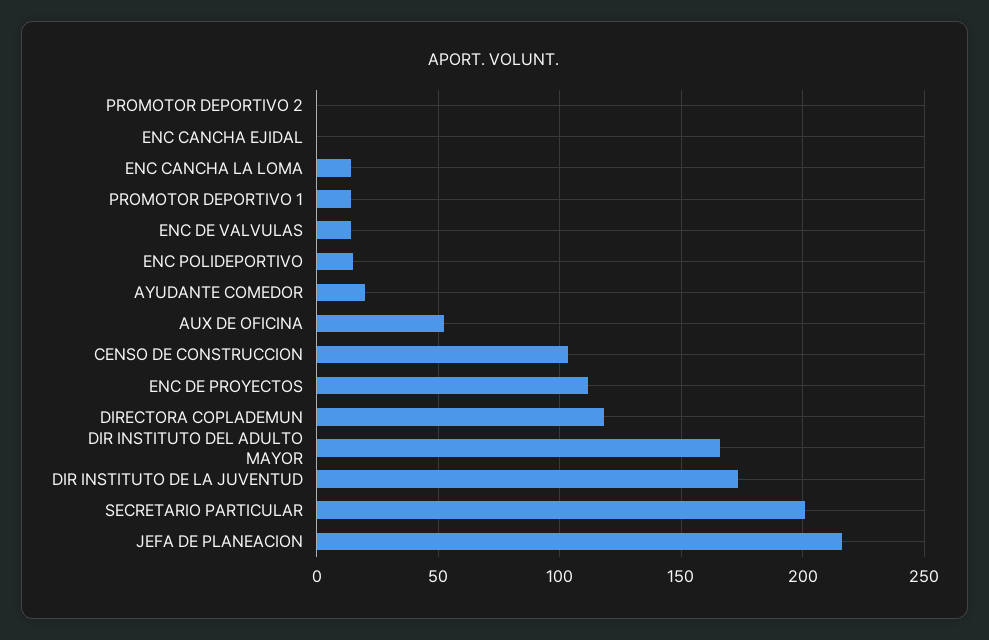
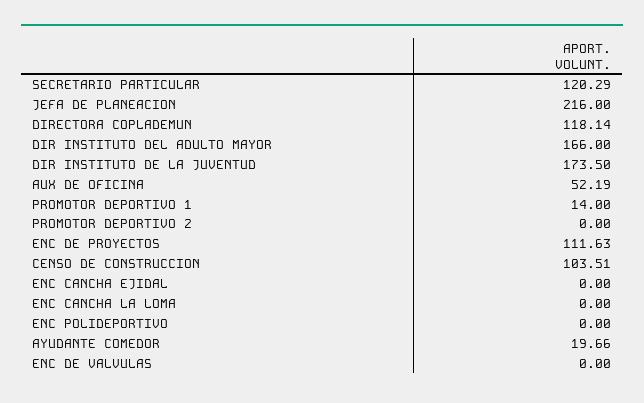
ENC CANCHA LA LOMA: 15 -> 0
ENC DE VALVULAS: 15 -> 0
ENC POLIDEPORTIVO: 15 -> 0
SECRETARIO PARTICULAR: 200 -> 120.29

